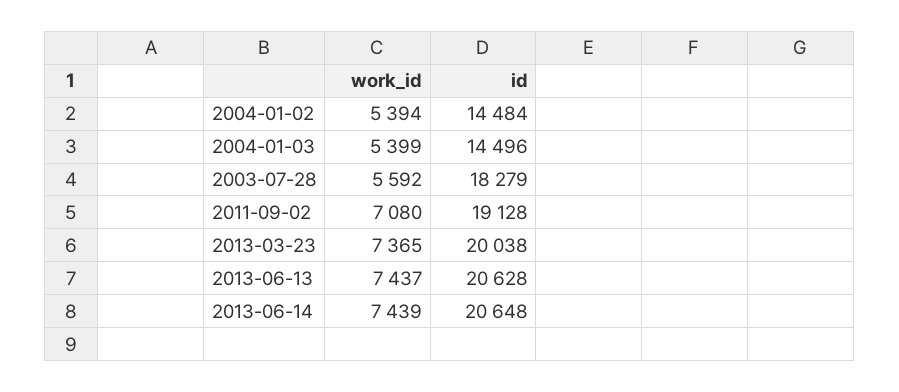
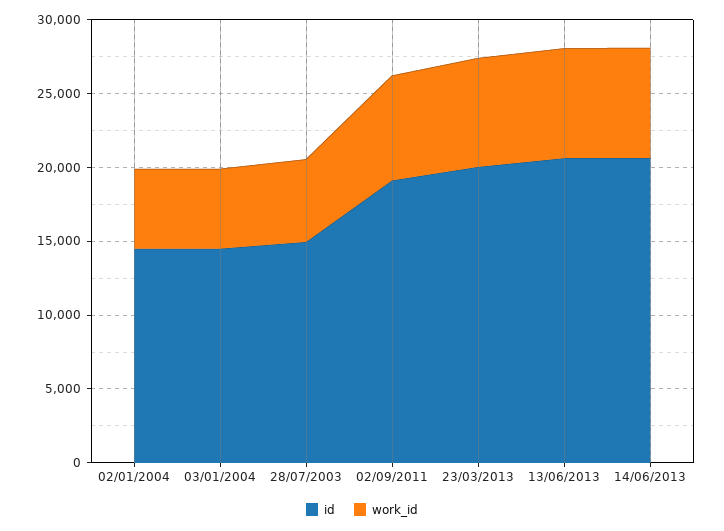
id, 2003-07-28: 18279 -> 15000

